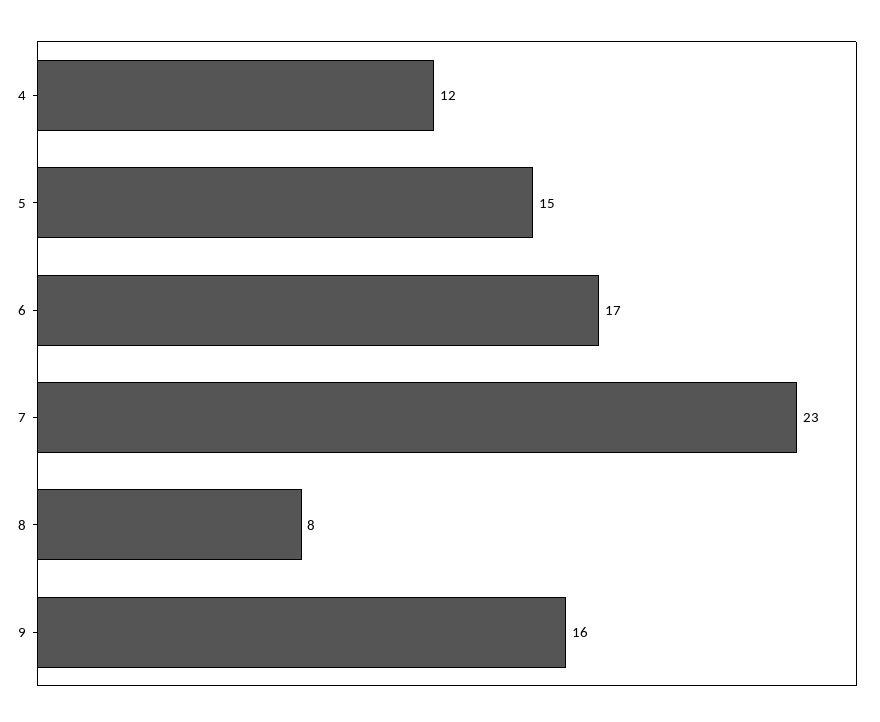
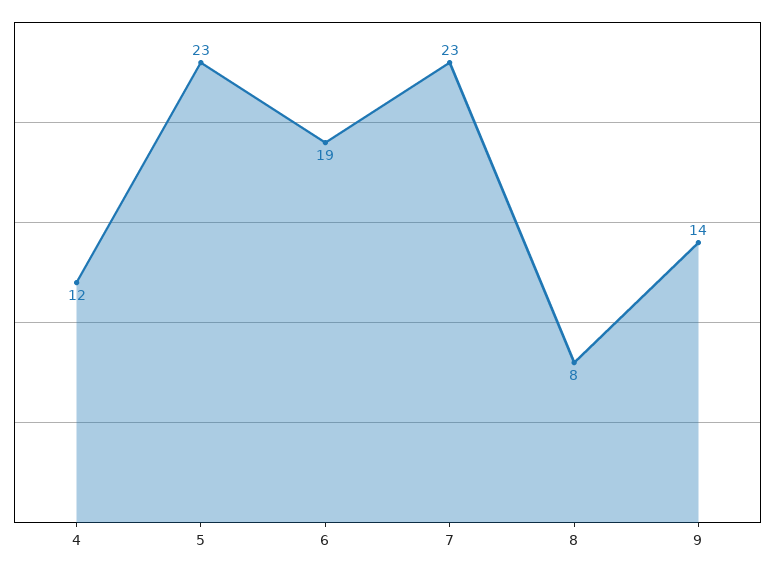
5: 15 -> 23
6: 17 -> 19
9: 16 -> 14

